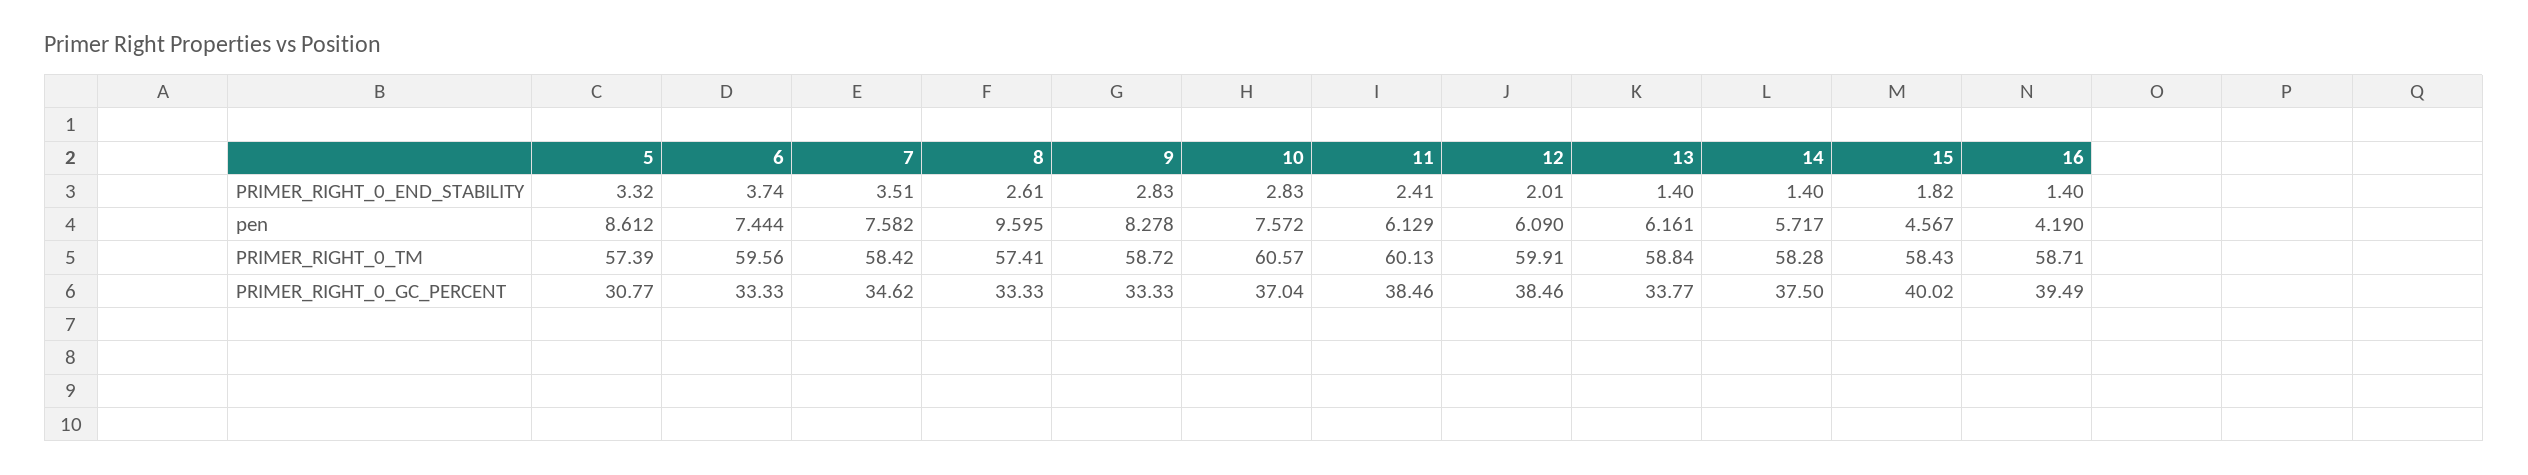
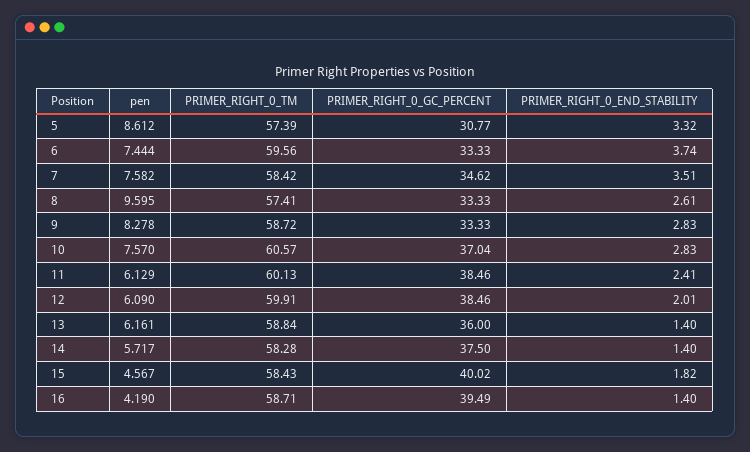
10, pen: 7.572 -> 7.57
13, PRIMER_RIGHT_0_GC_PERCENT: 33.77 -> 36

